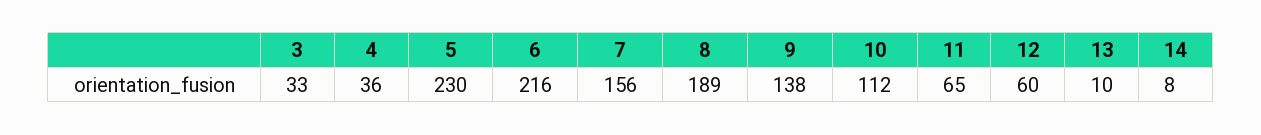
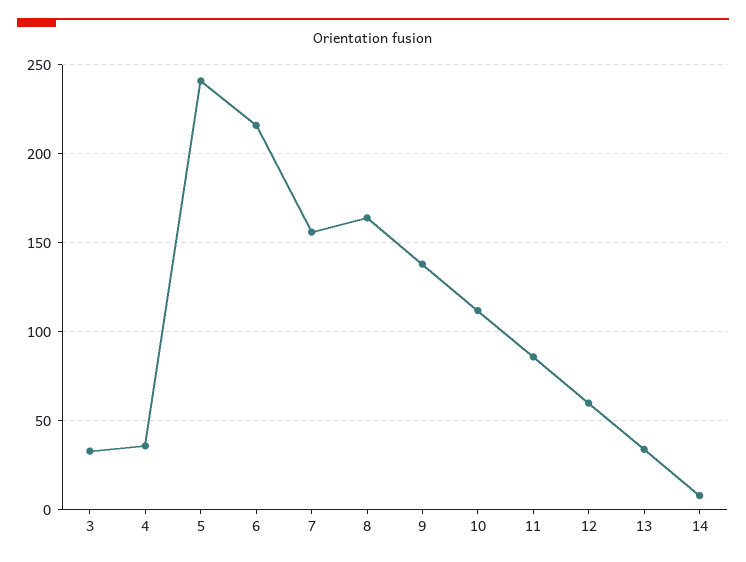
5: 230 -> 240
8: 189 -> 165
11: 65 -> 85
13: 10 -> 35

